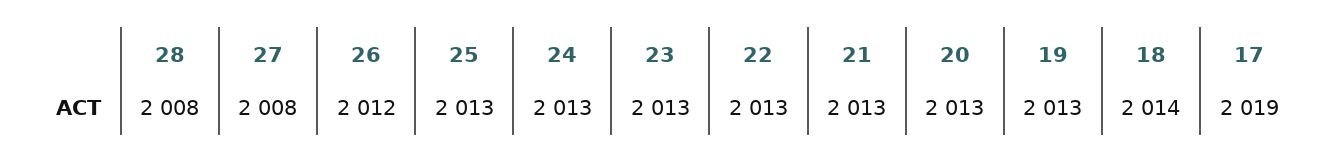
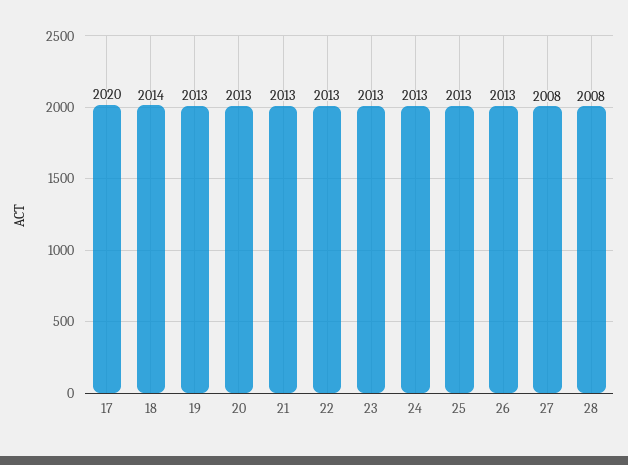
26: 2012 -> 2013
17: 2019 -> 2020

